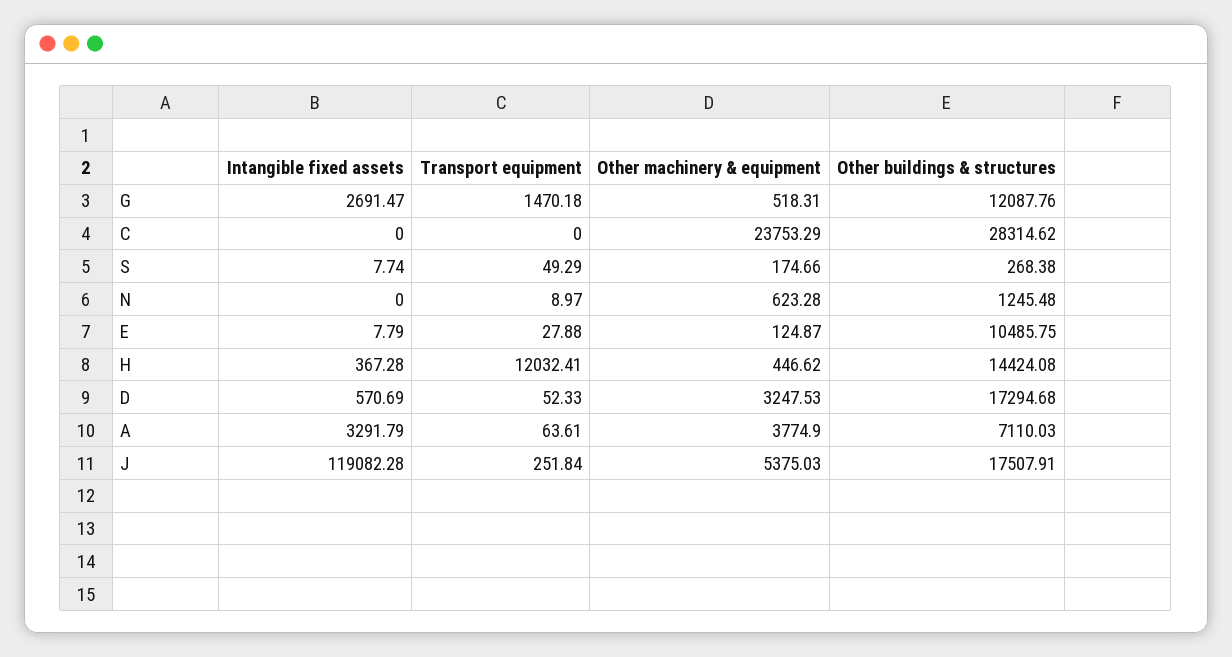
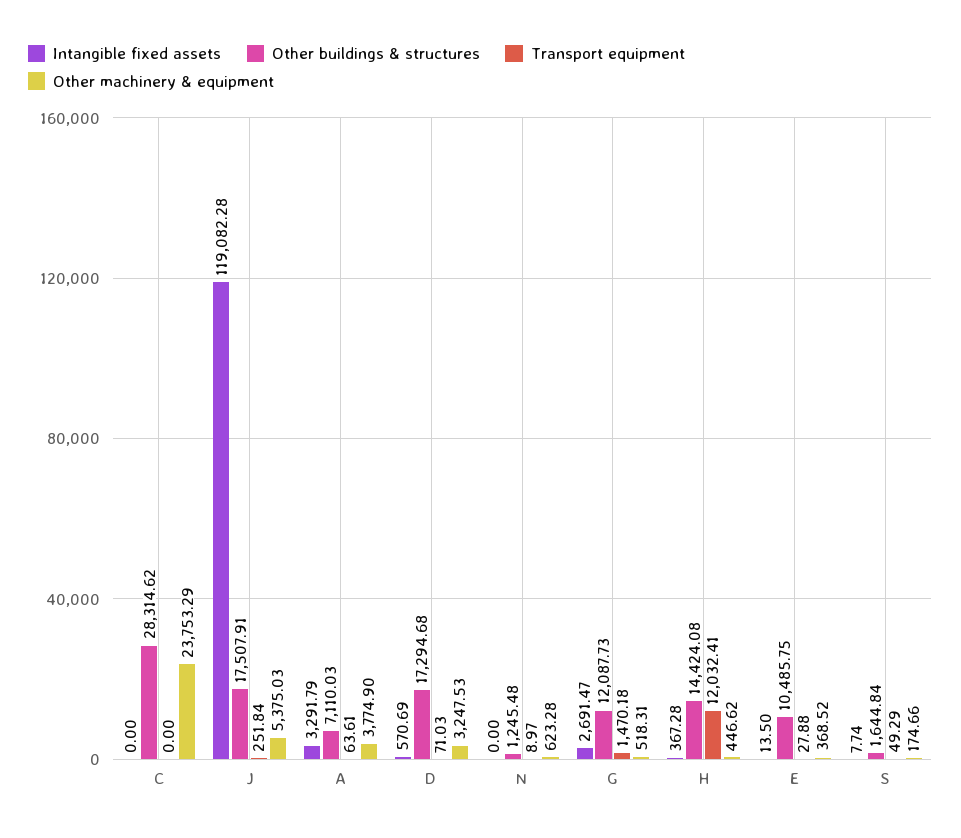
Other buildings & structures, G: 12087.76 -> 12087.73
Other buildings & structures, S: 268.38 -> 1644.84
Intangible fixed assets, E: 7.79 -> 13.5
Other machinery & equipment, E: 124.87 -> 368.52
Transport equipment, D: 52.33 -> 71.03

